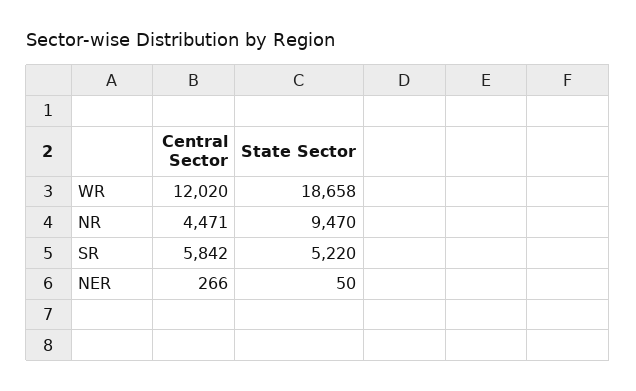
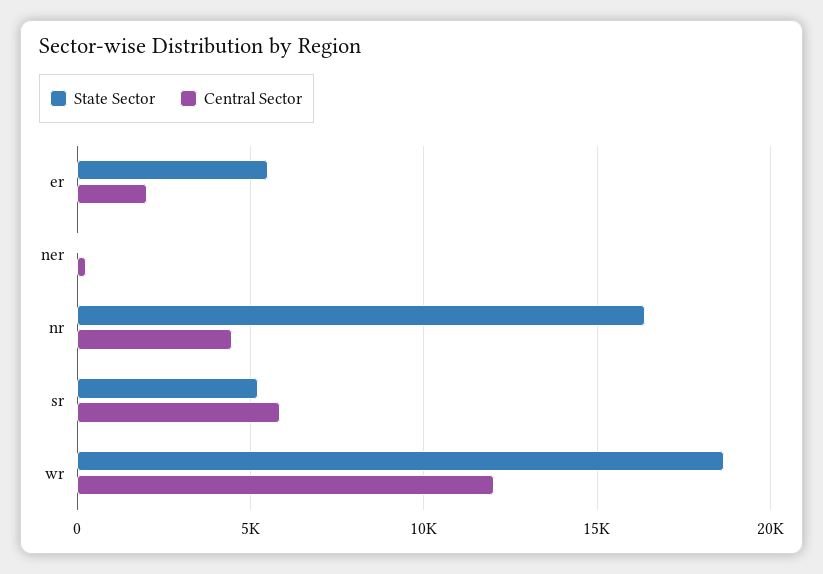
State Sector, NR: 9470 -> 16500
State Sector, er: none -> 5500
Central Sector, er: none -> 2000

